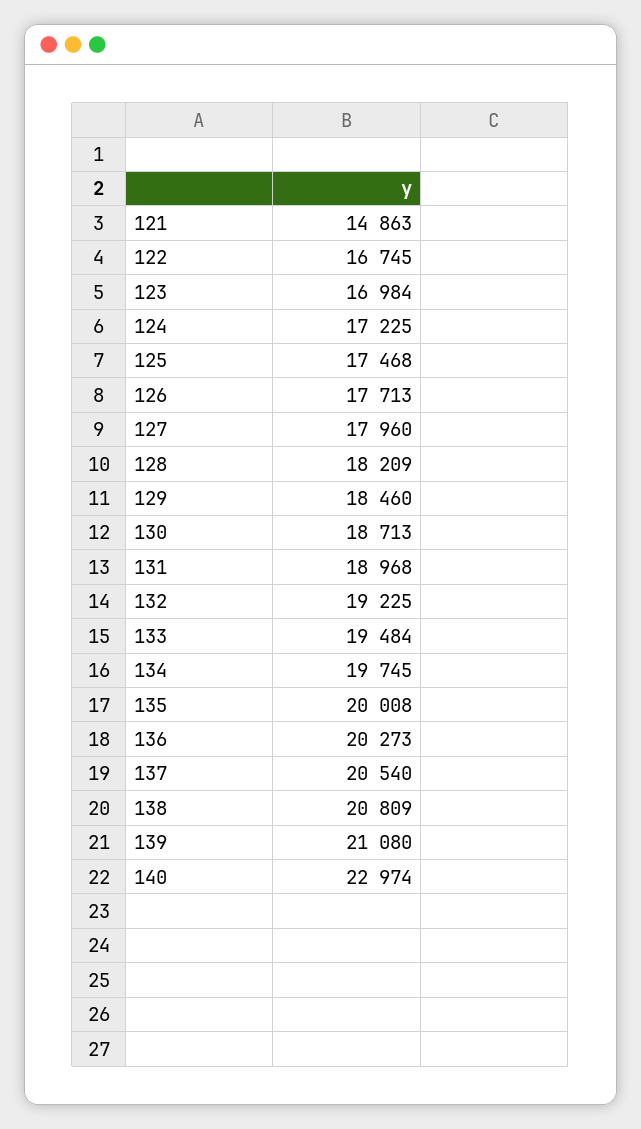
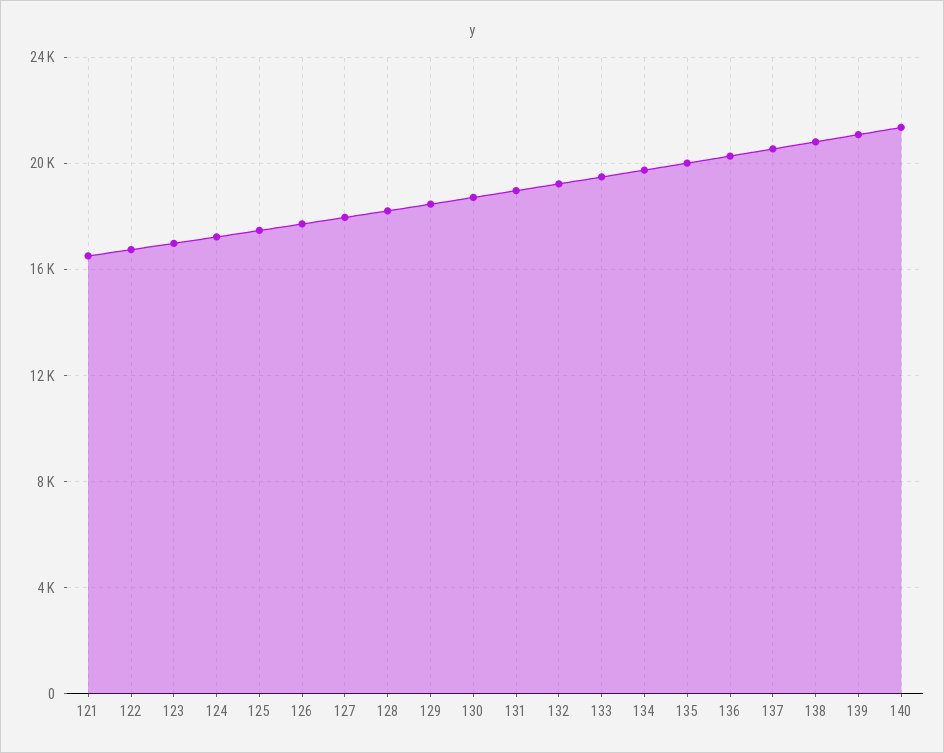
121: 14863 -> 16500
140: 22974 -> 21500

